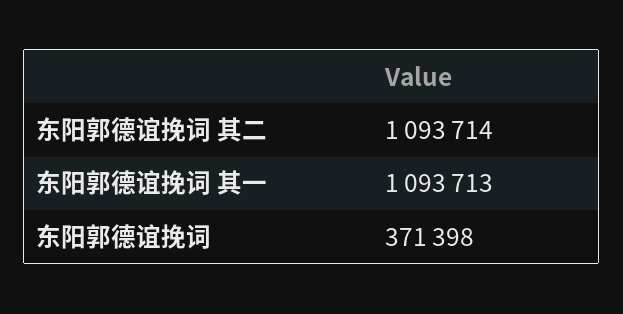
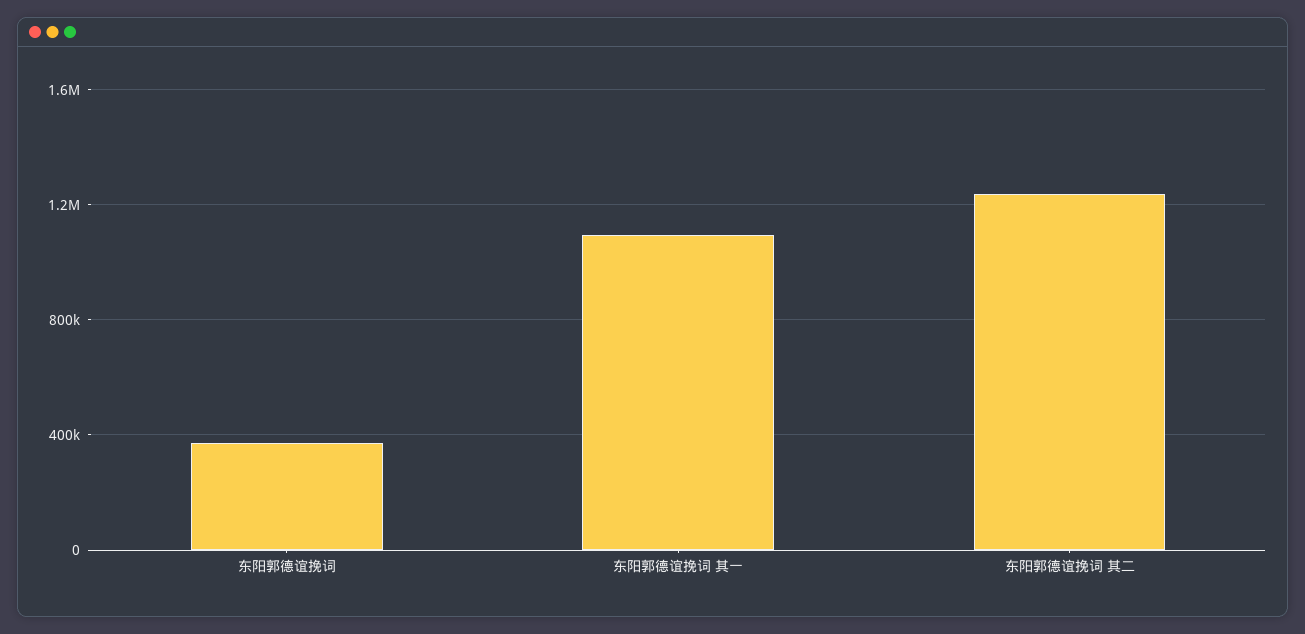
东阳郭德谊挽词 其二: 1093714 -> 1250000

